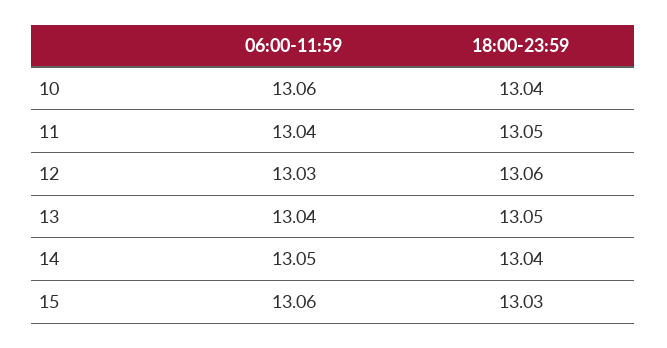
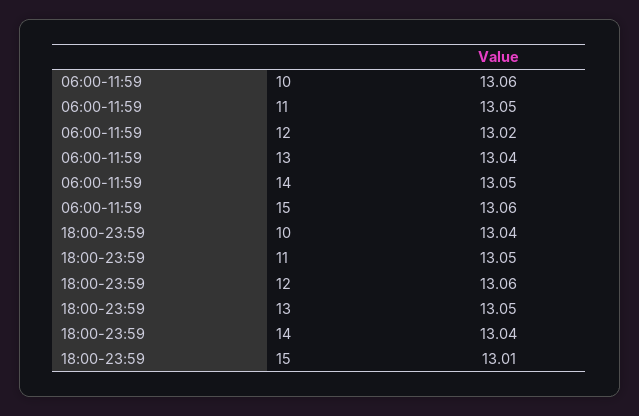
06:00-11:59, 11: 13.04 -> 13.05
06:00-11:59, 12: 13.03 -> 13.02
18:00-23:59, 15: 13.03 -> 13.01

